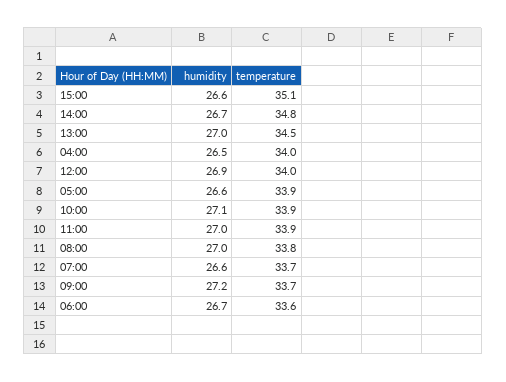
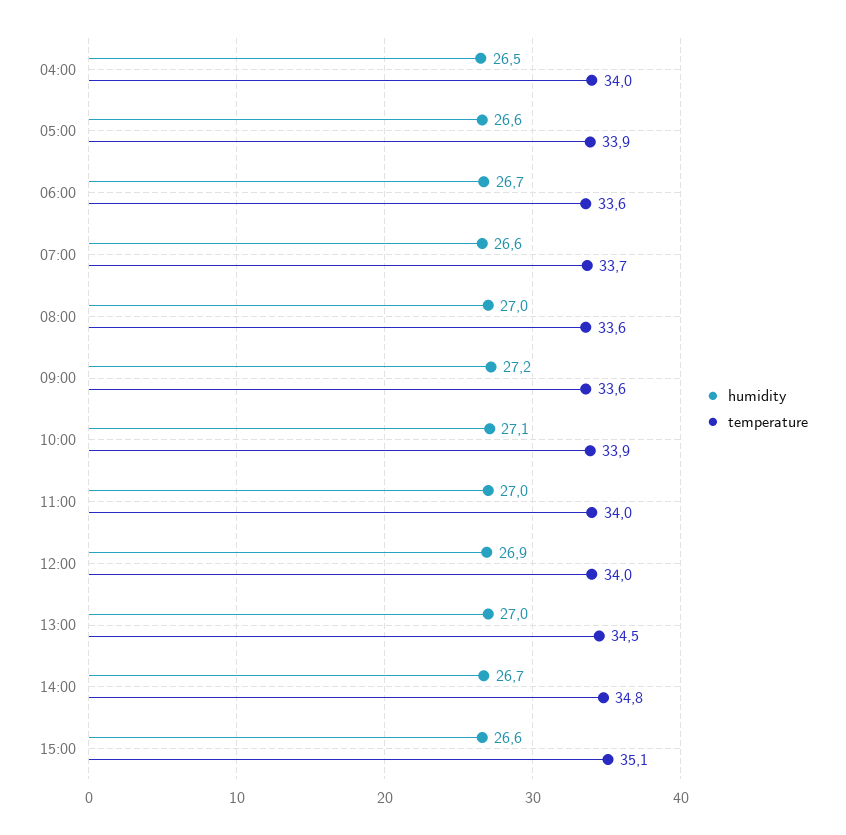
temperature, 11:00: 33.9 -> 34
temperature, 08:00: 33.8 -> 33.6
temperature, 09:00: 33.7 -> 33.6

